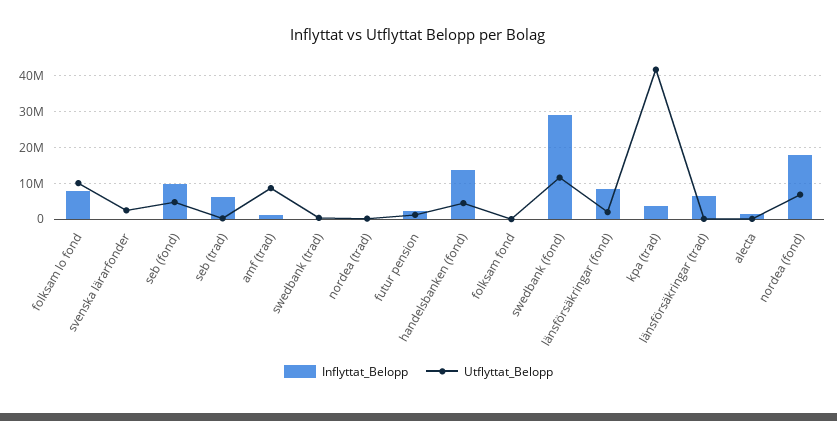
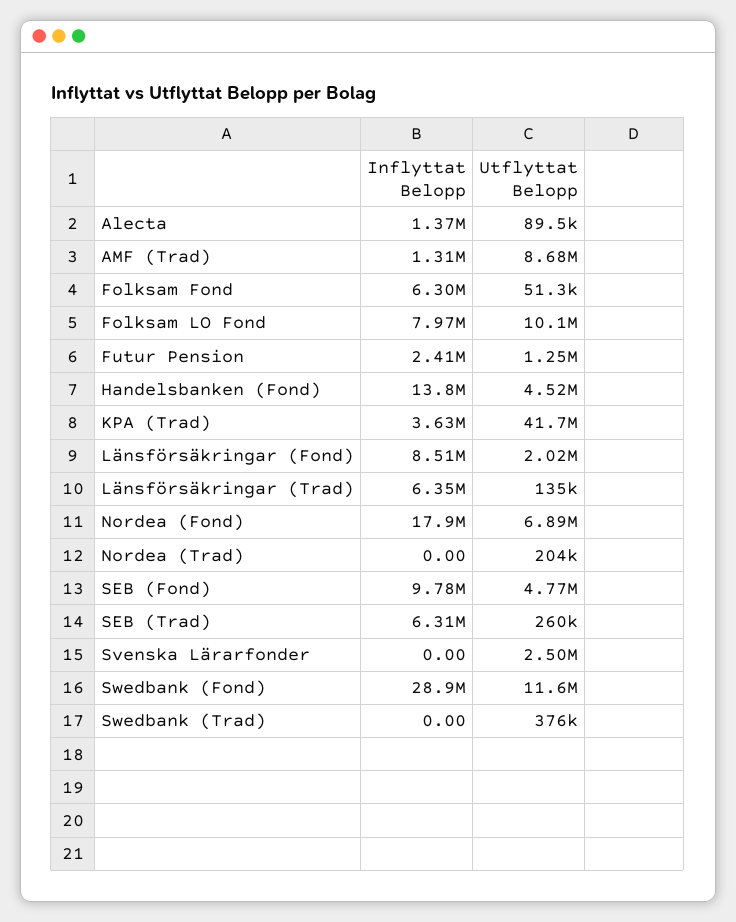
Inflyttat_Belopp, folksam fond: 0 -> 6300000

